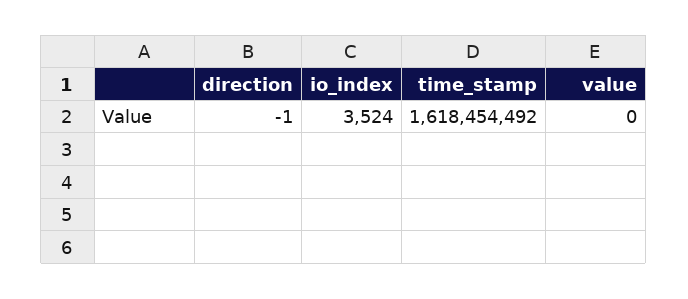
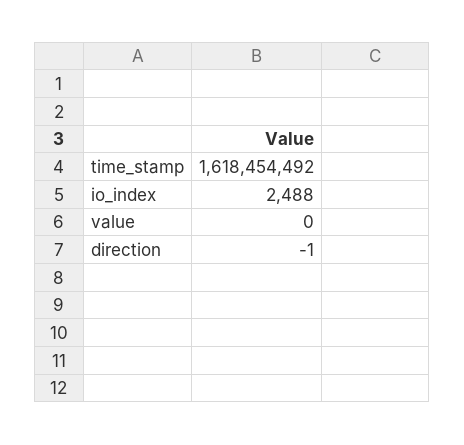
io_index: 3524 -> 2488

